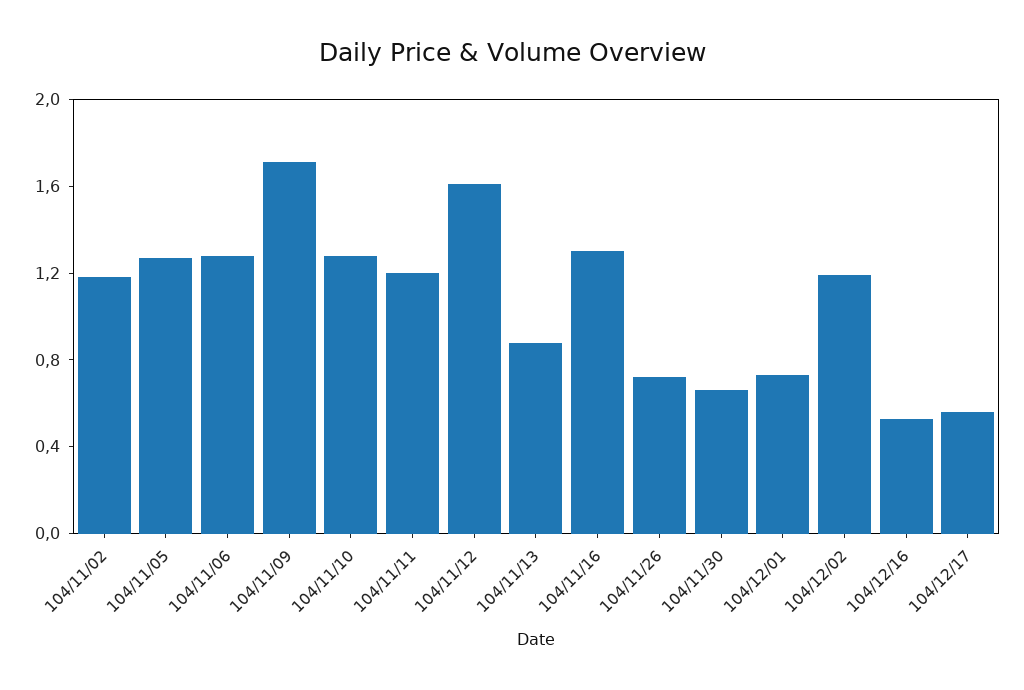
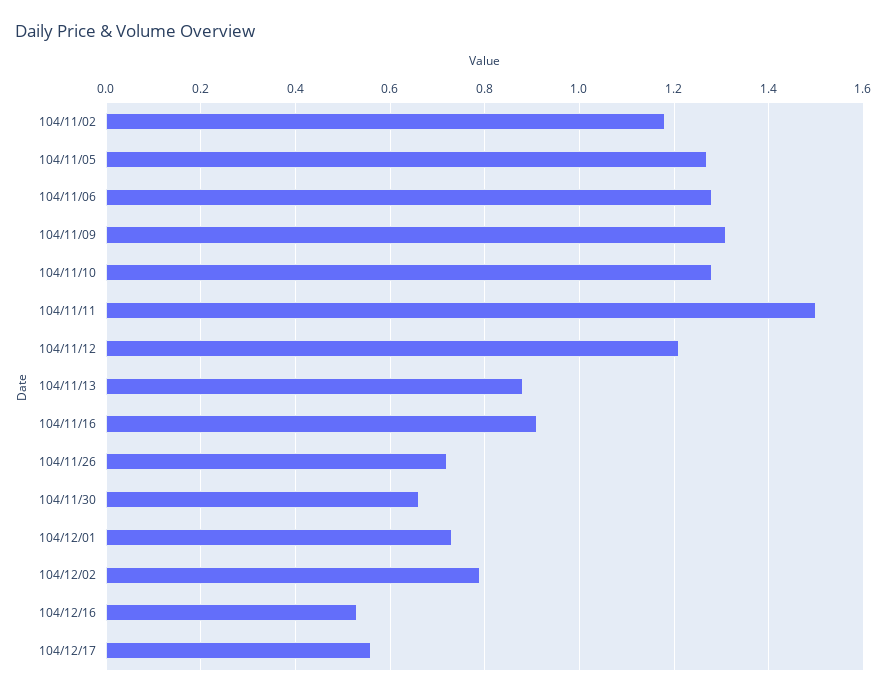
104/11/09: 1.7 -> 1.3
104/11/11: 1.2 -> 1.5
104/11/12: 1.6 -> 1.2
104/11/16: 1.3 -> 0.9
104/12/02: 1.2 -> 0.8

